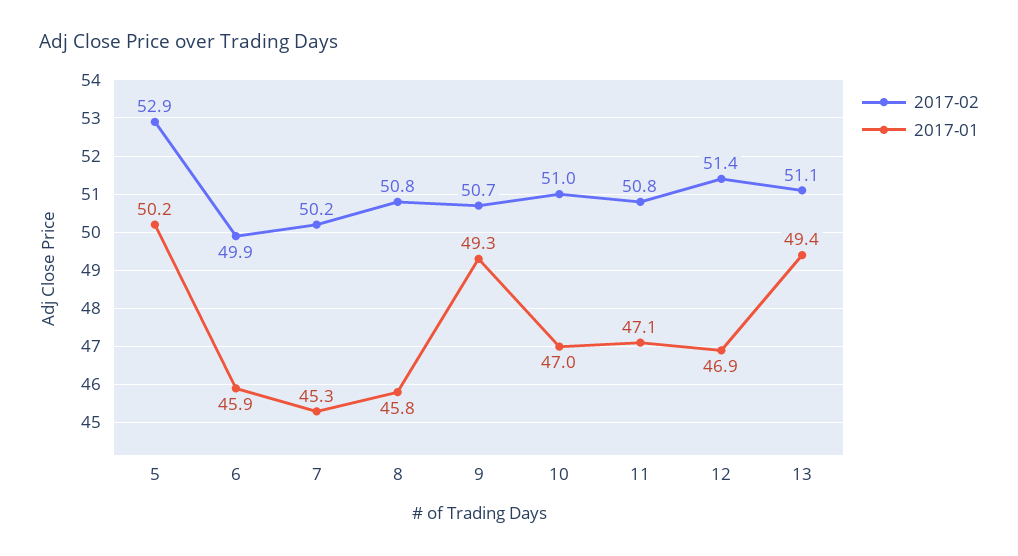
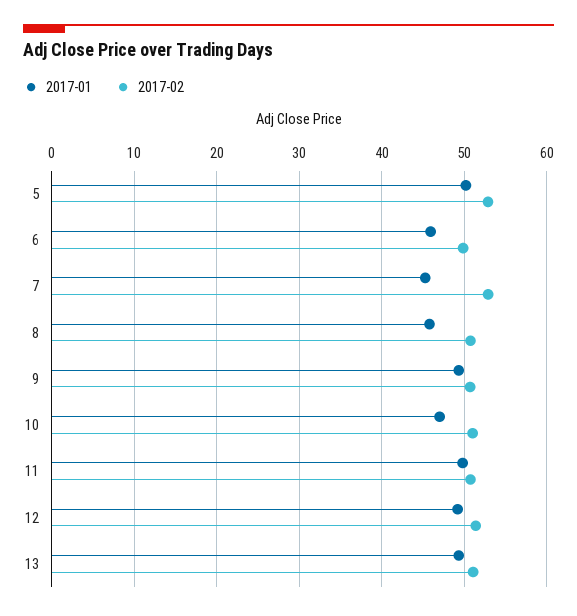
2017-02, 7: 50.2 -> 53
2017-01, 11: 47.1 -> 50
2017-01, 12: 46.9 -> 49

